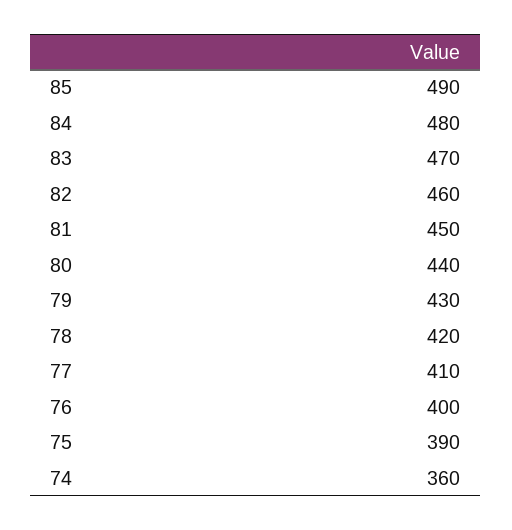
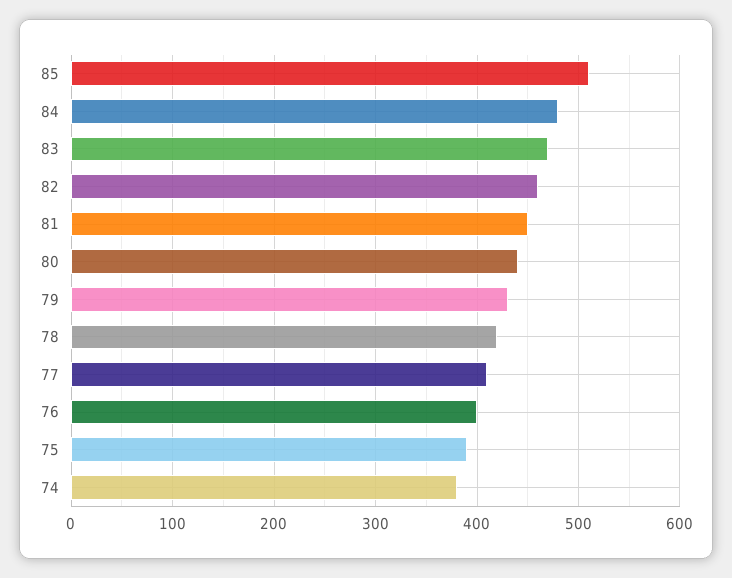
85: 490 -> 510
74: 360 -> 380

